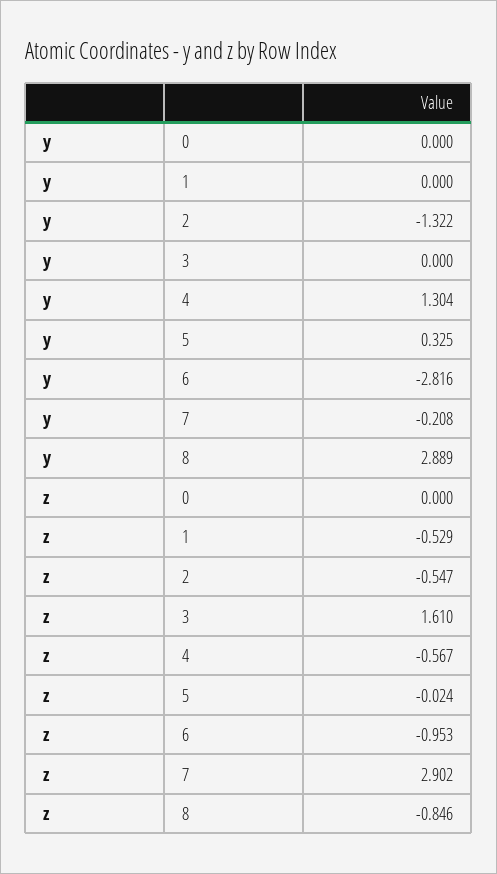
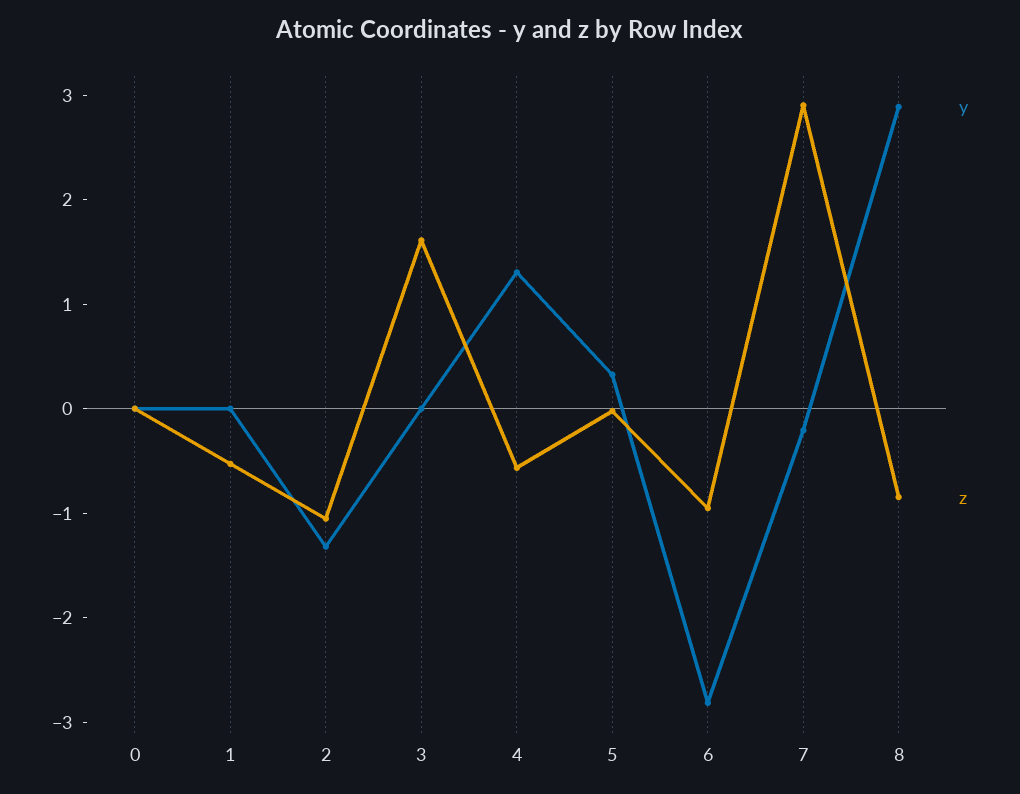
z, 2: -0.547 -> -1

